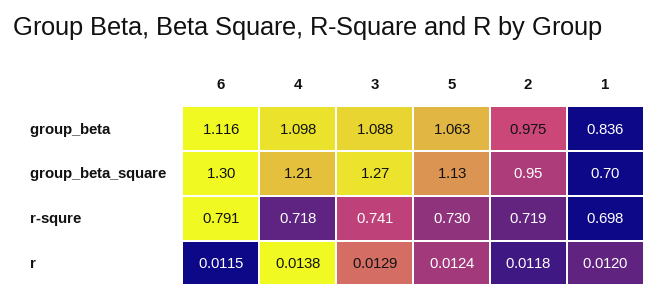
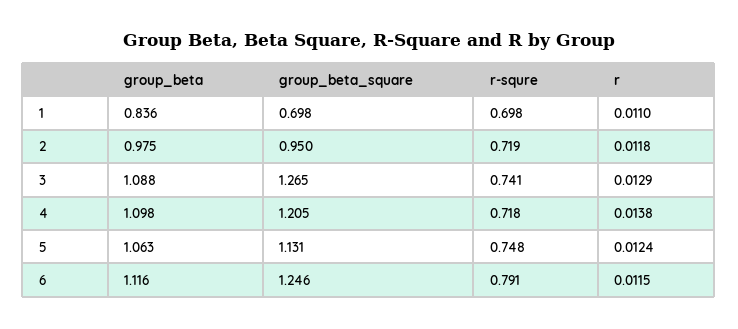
6, group_beta_square: 1.3 -> 1.246
5, r-squre: 0.73 -> 0.748
1, r: 0.012 -> 0.011

